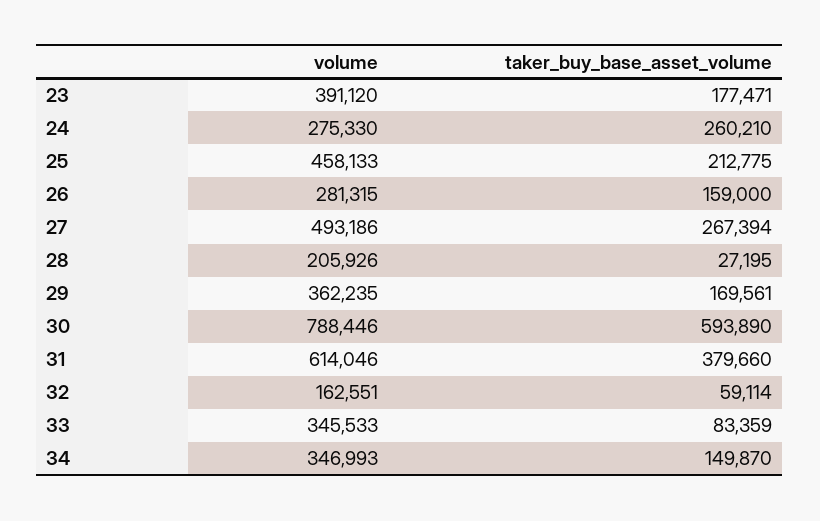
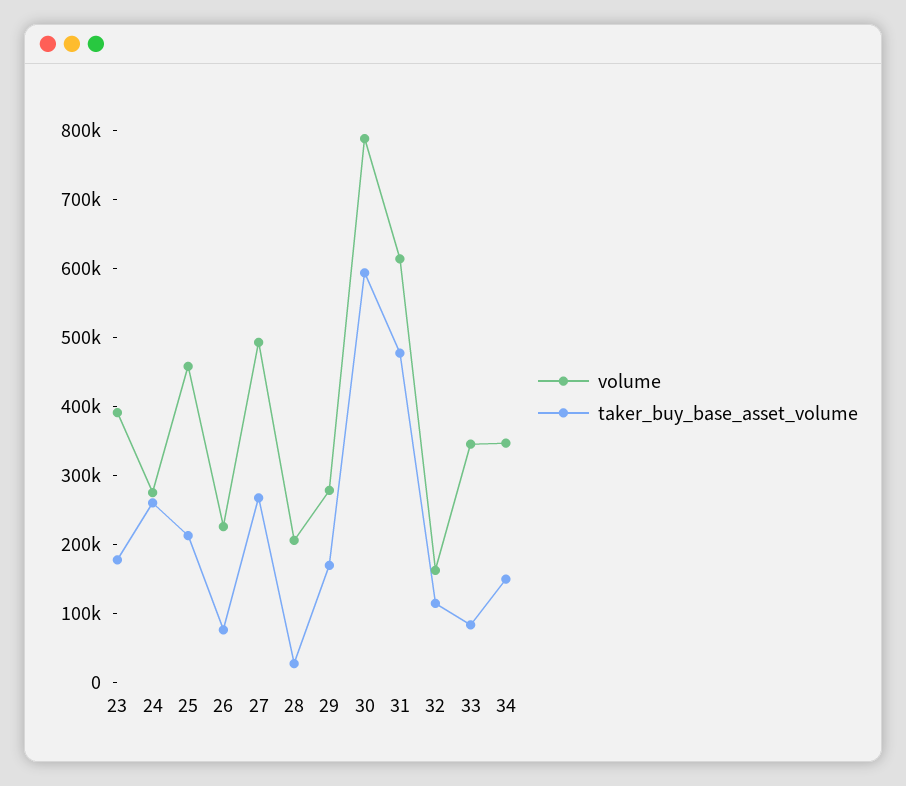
volume, 26: 281315 -> 220000
taker_buy_base_asset_volume, 26: 159000 -> 80000
volume, 29: 362235 -> 280000
taker_buy_base_asset_volume, 31: 379660 -> 480000
taker_buy_base_asset_volume, 32: 59114 -> 120000

